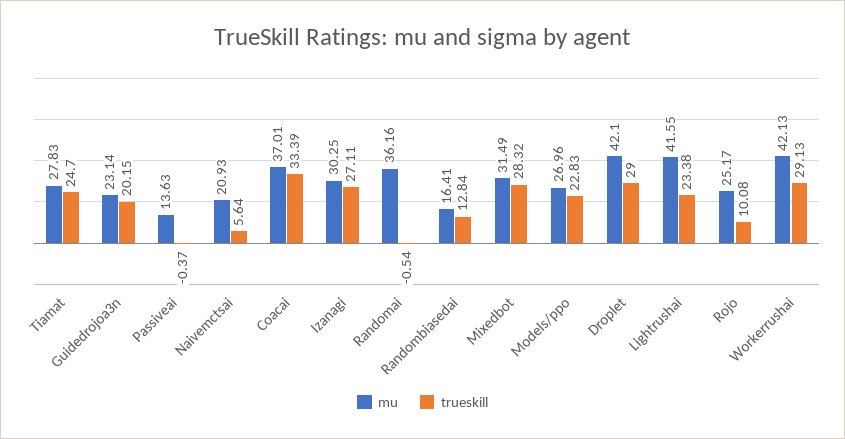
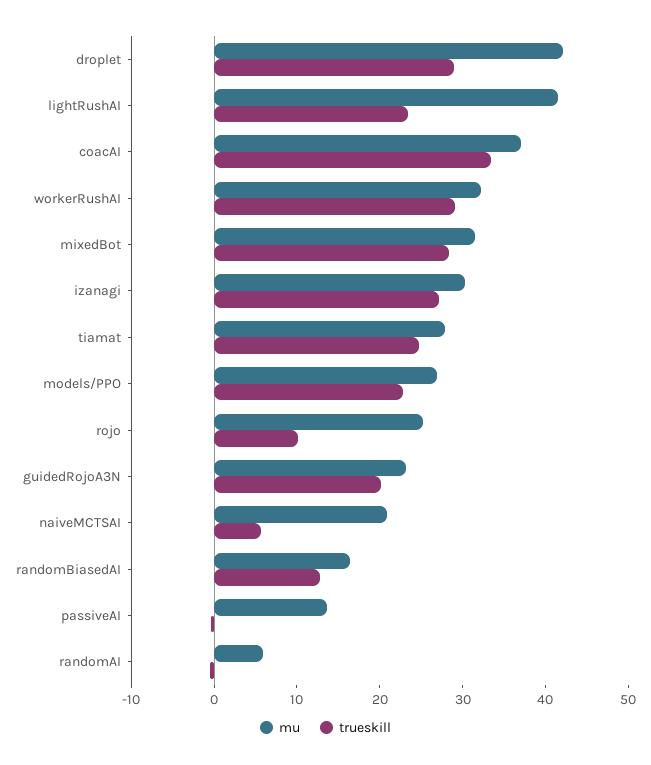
mu, Randomai: 36.16 -> 6
mu, Workerrushai: 42.13 -> 32

